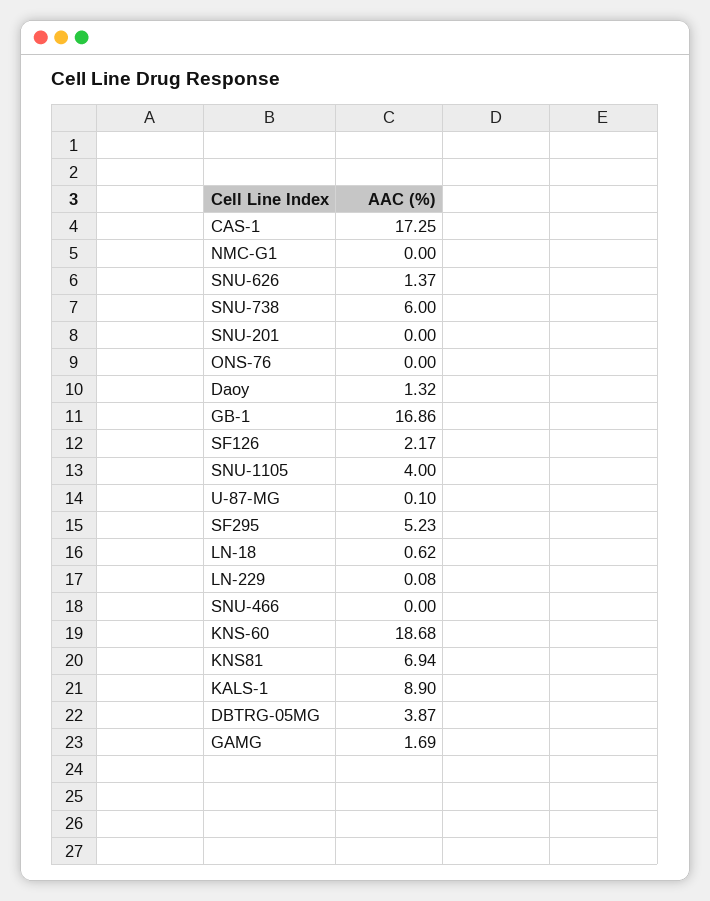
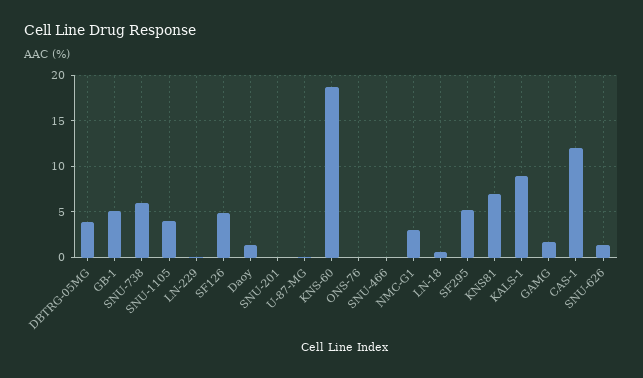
CAS-1: 17.25 -> 12
NMC-G1: 0 -> 3
GB-1: 16.86 -> 5
SF126: 2.17 -> 5

